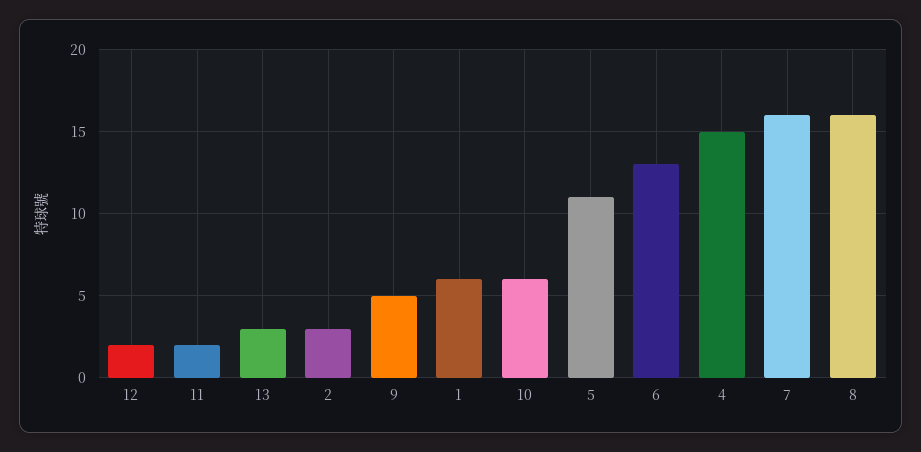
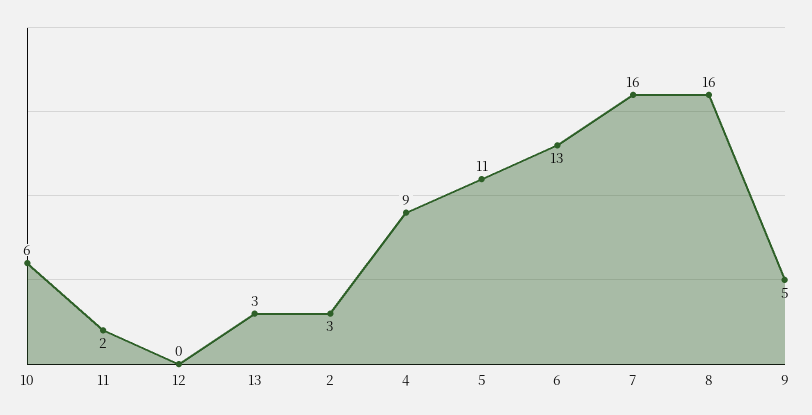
12: 2 -> 0
1: 6 -> none
4: 15 -> 9

